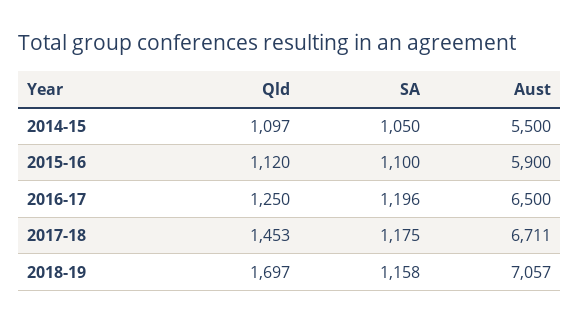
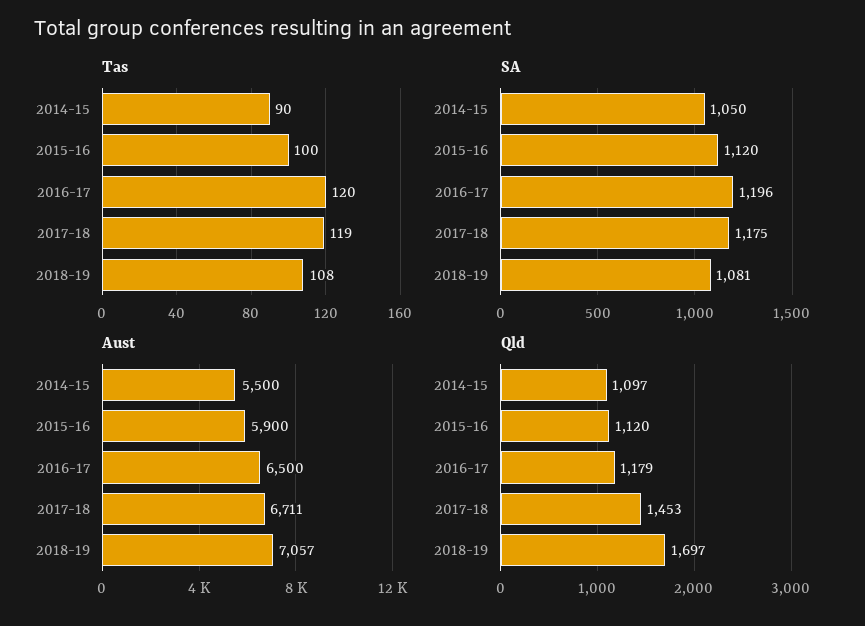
SA, 2015-16: 1100 -> 1120
Qld, 2016-17: 1250 -> 1179
SA, 2018-19: 1158 -> 1081
Tas, 2014-15: none -> 90
Tas, 2015-16: none -> 100
Tas, 2016-17: none -> 120
Tas, 2017-18: none -> 119
Tas, 2018-19: none -> 108

